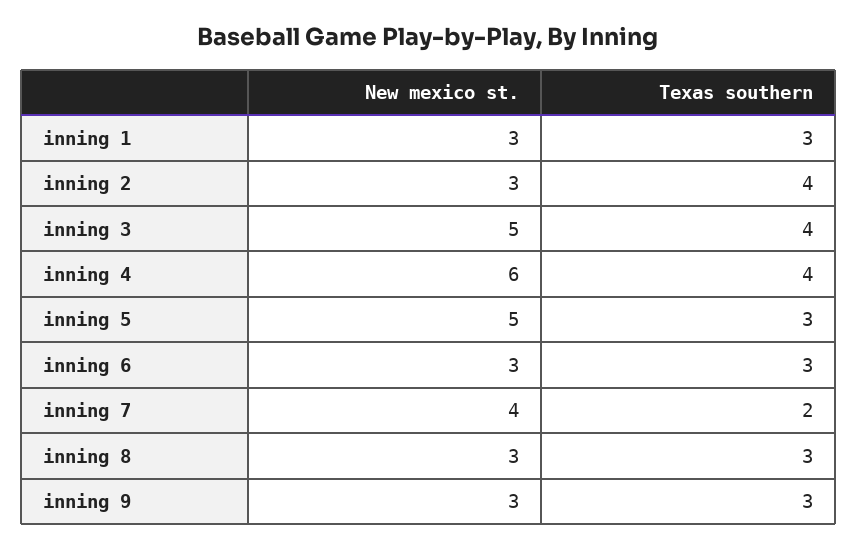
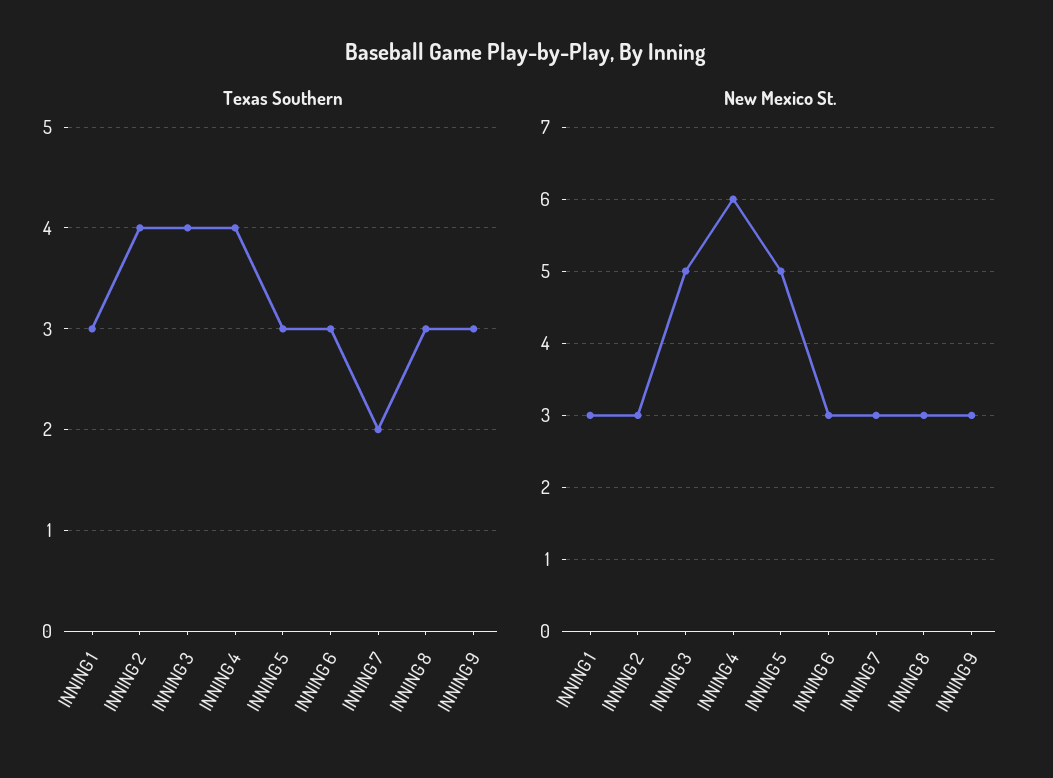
New mexico st., inning 7: 4 -> 3

